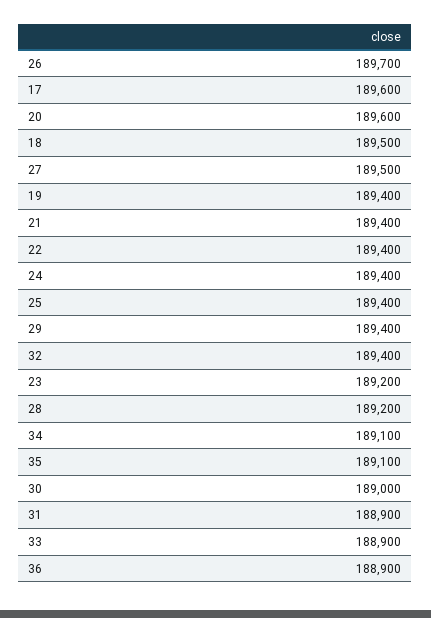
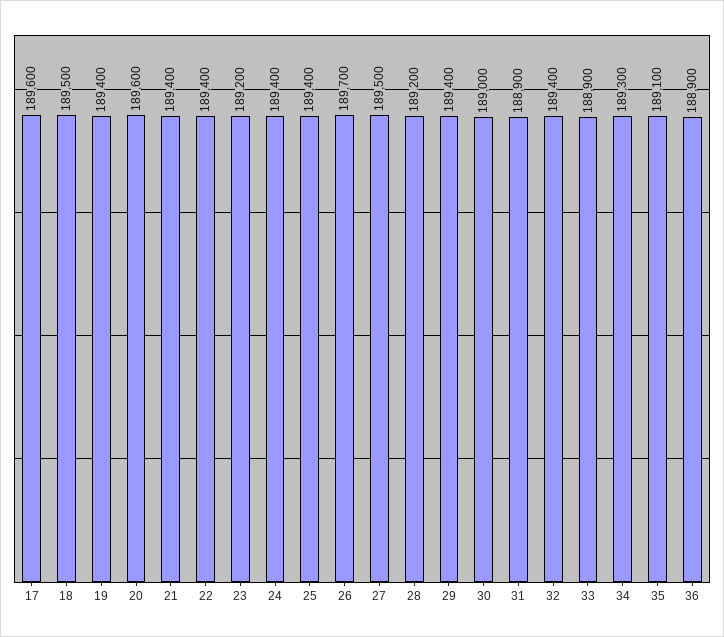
34: 189100 -> 189300

